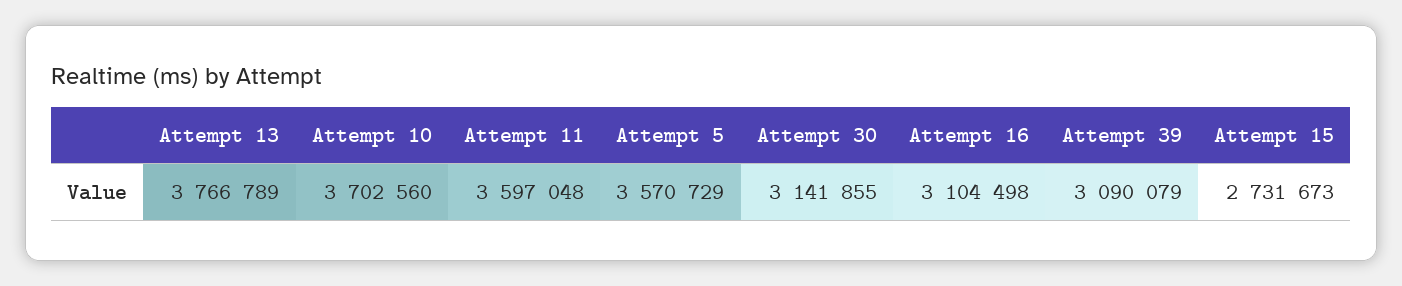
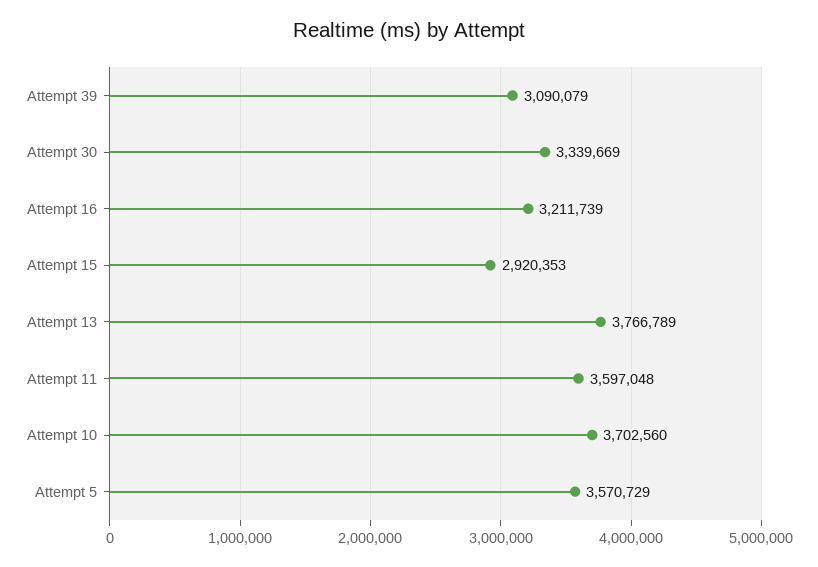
Attempt 30: 3141855 -> 3339669
Attempt 16: 3104498 -> 3211739
Attempt 15: 2731673 -> 2920353

